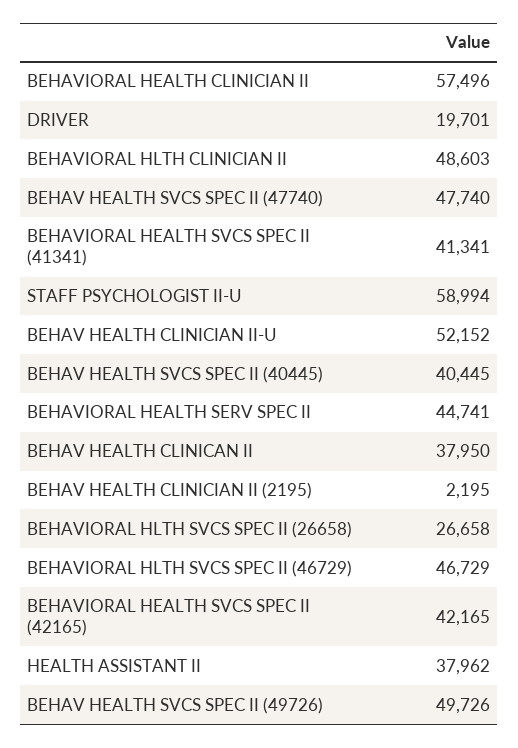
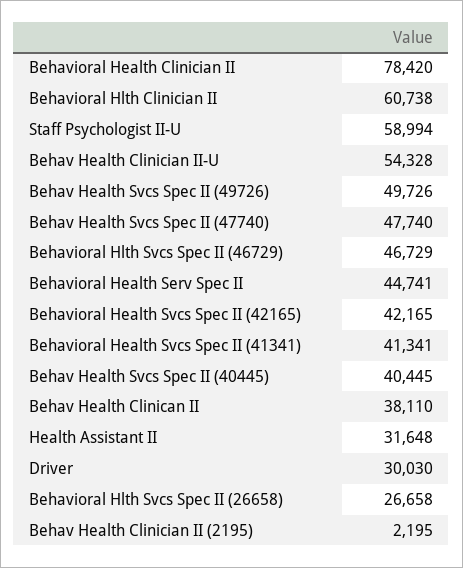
BEHAVIORAL HEALTH CLINICIAN II: 57496 -> 78420
DRIVER: 19701 -> 30030
BEHAVIORAL HLTH CLINICIAN II: 48603 -> 60738
BEHAV HEALTH CLINICIAN II-U: 52152 -> 54328
BEHAV HEALTH CLINICAN II: 37950 -> 38110
HEALTH ASSISTANT II: 37962 -> 31648

